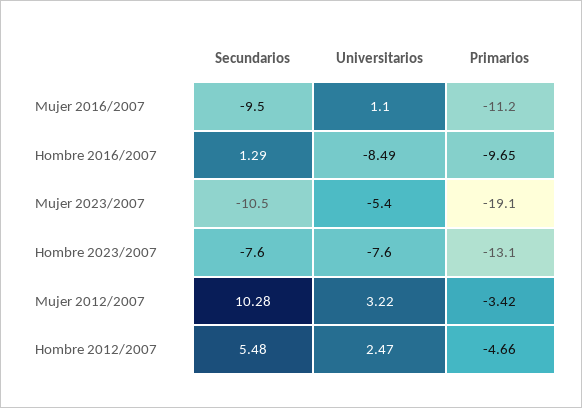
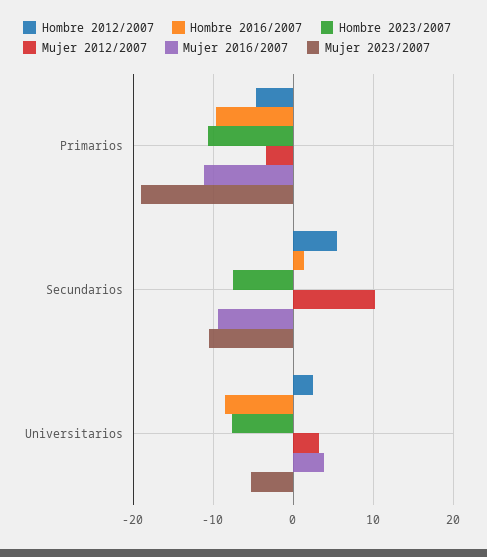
Mujer 2016/2007, Universitarios: 1.1 -> 4
Hombre 2023/2007, Primarios: -13.1 -> -11

